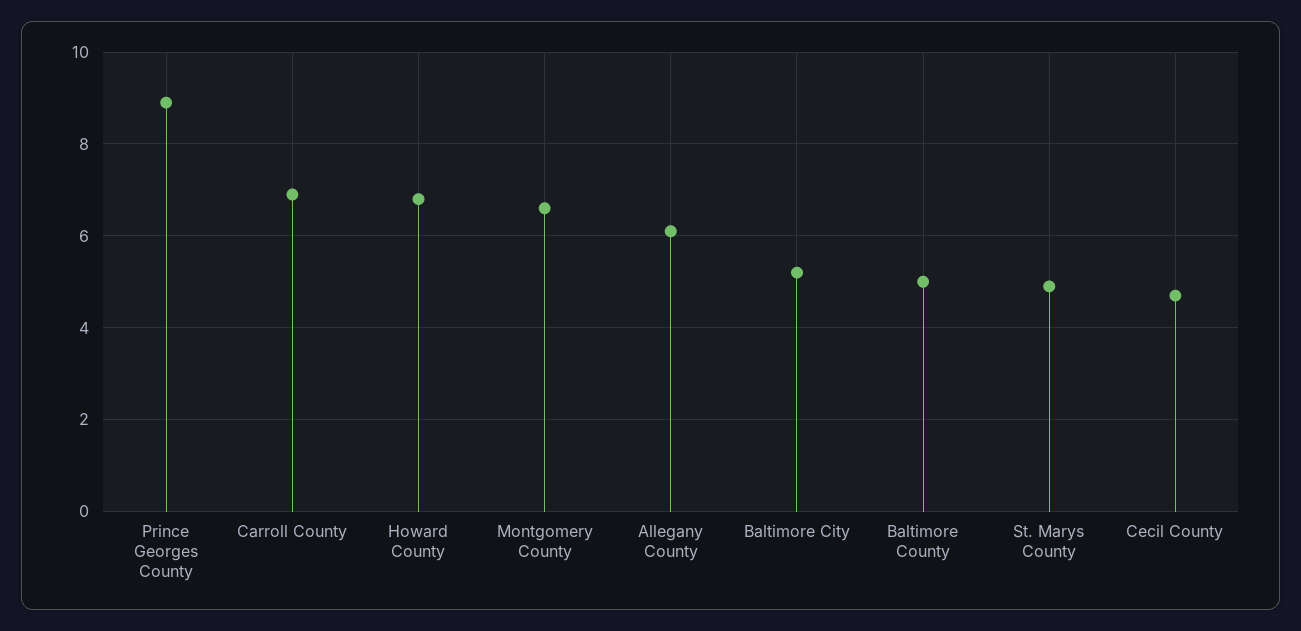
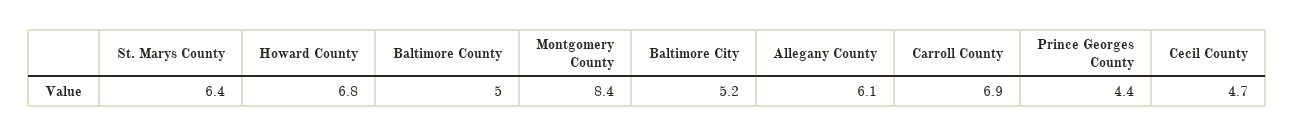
Prince Georges County: 9 -> 4.4
Montgomery County: 6.5 -> 8.4
St. Marys County: 5 -> 6.4

